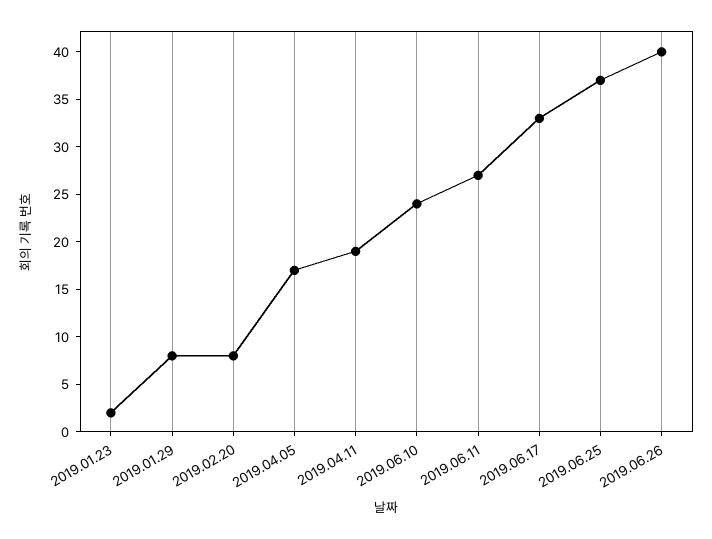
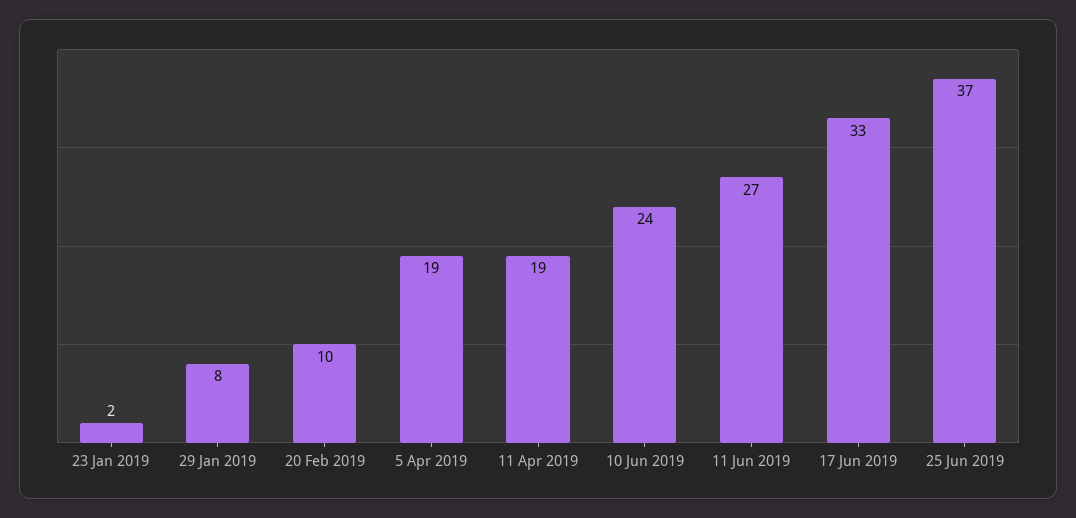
2019.02.20: 8 -> 10
2019.04.05: 17 -> 19
2019.06.26: 40 -> none

